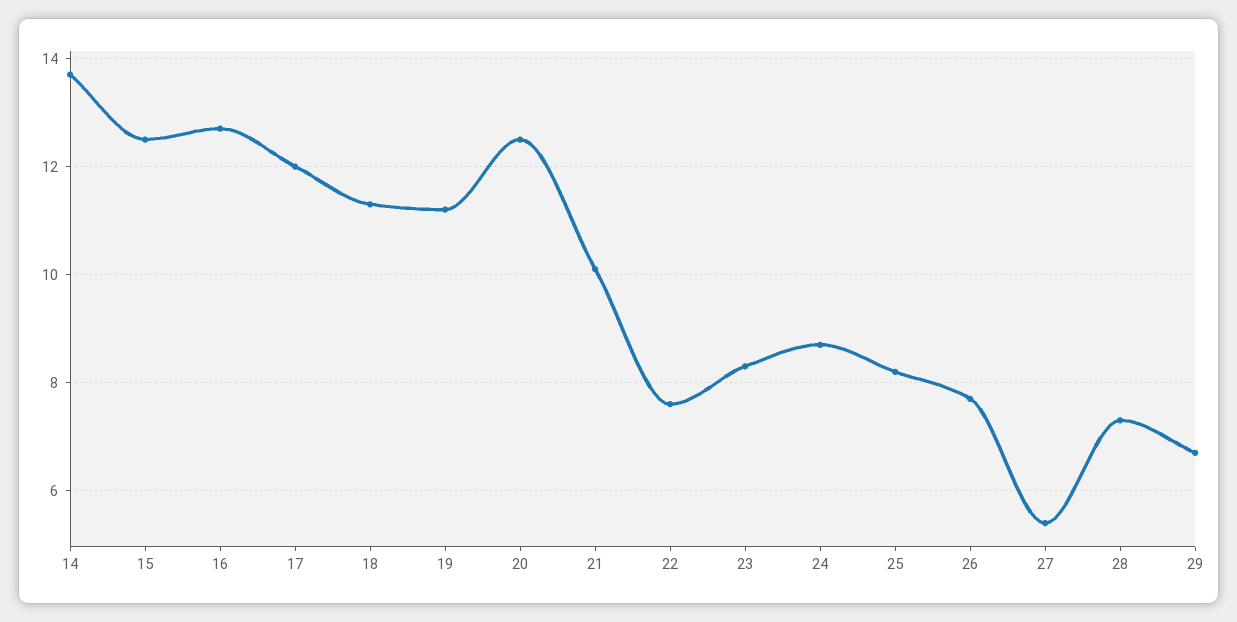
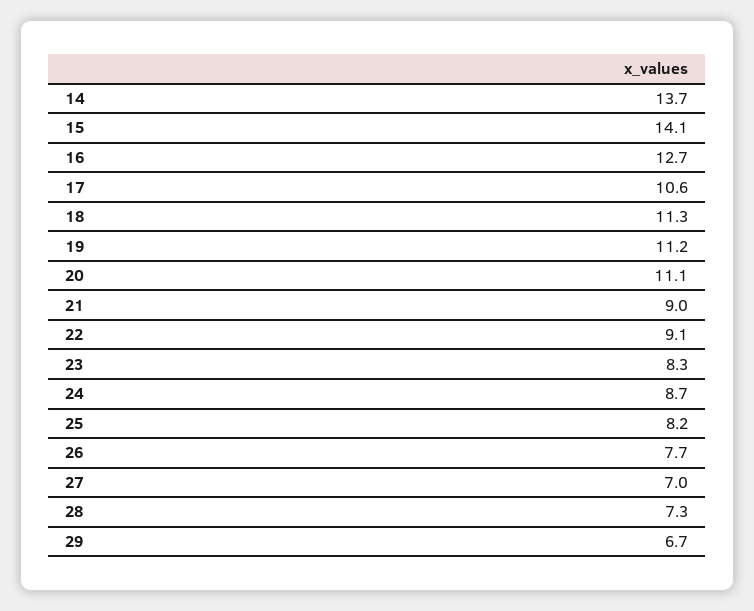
15: 12.5 -> 14.1
17: 12 -> 10.6
20: 12.5 -> 11.1
21: 10 -> 9
22: 7.5 -> 9.1
27: 5.5 -> 7

